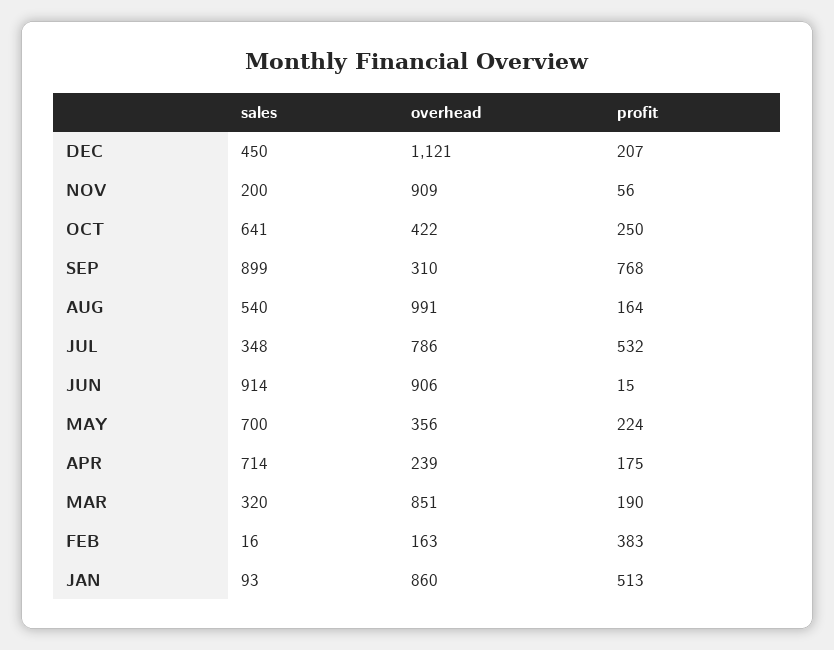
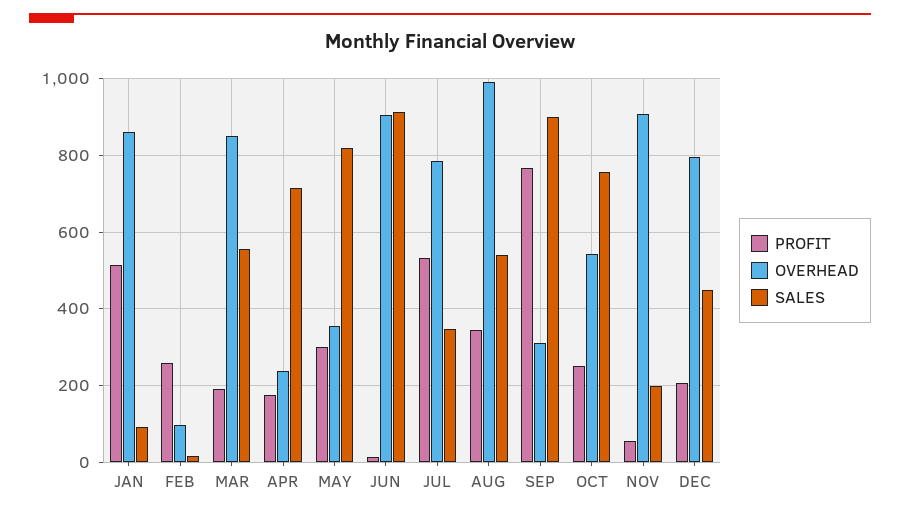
overhead, DEC: 1121 -> 800
sales, OCT: 641 -> 760
overhead, OCT: 422 -> 540
profit, AUG: 164 -> 340
sales, MAY: 700 -> 820
profit, MAY: 224 -> 300
sales, MAR: 320 -> 560
overhead, FEB: 163 -> 100
profit, FEB: 383 -> 260

